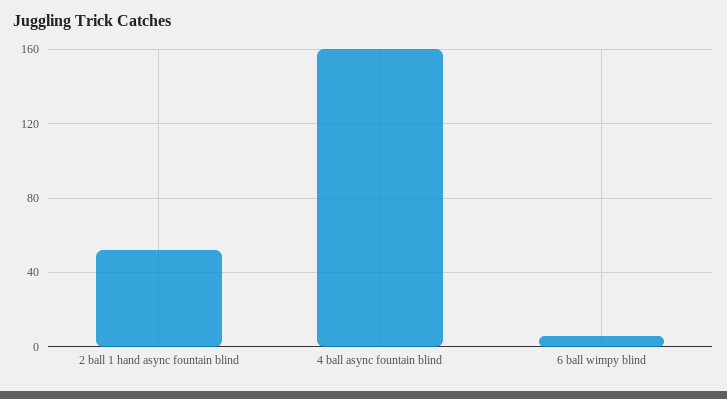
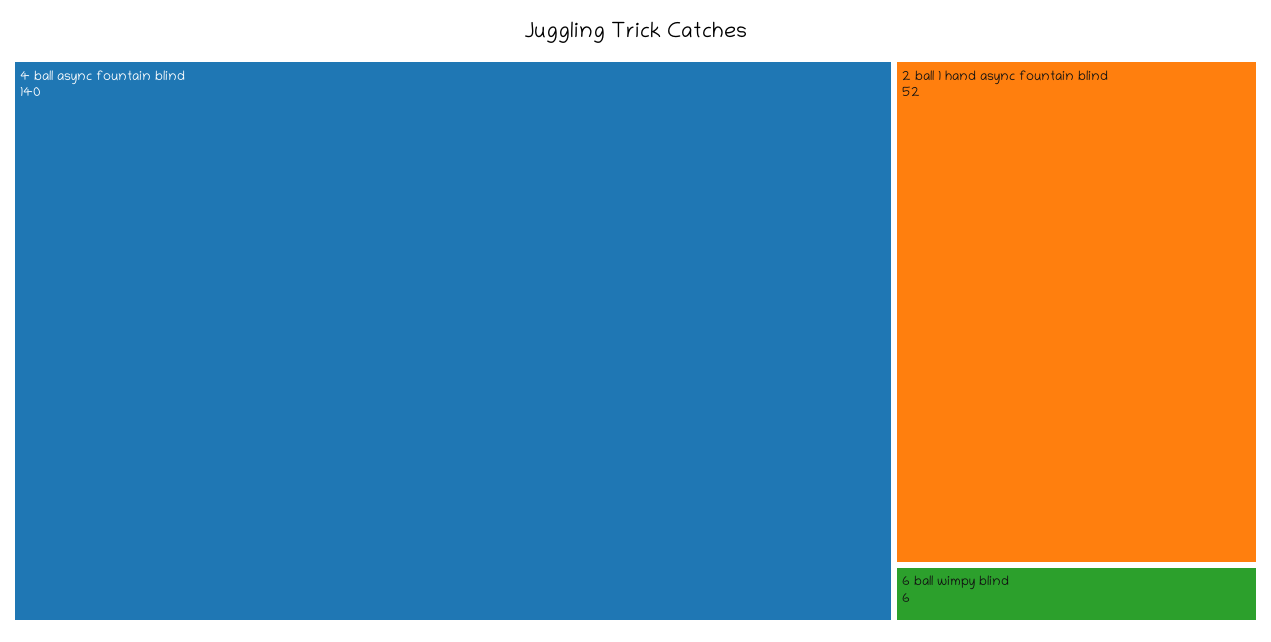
4 ball async fountain blind: 160 -> 140

